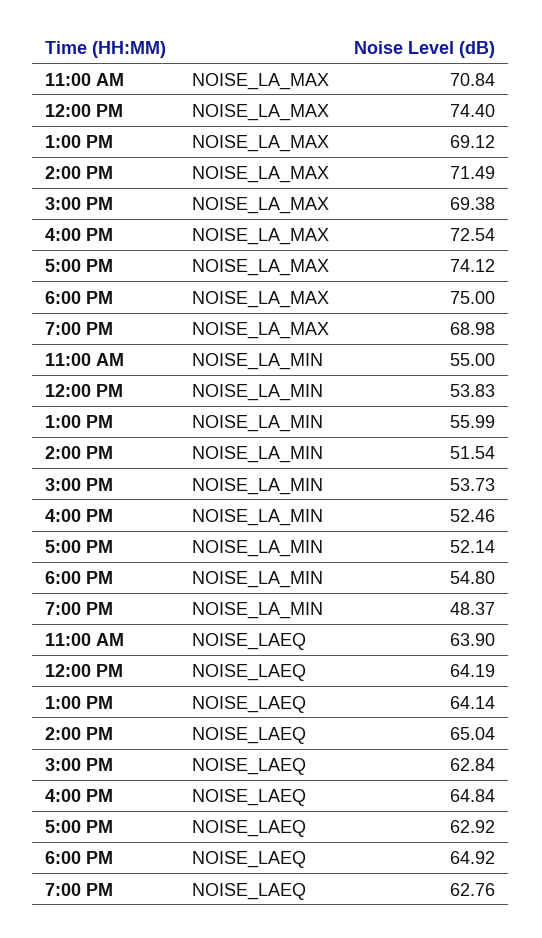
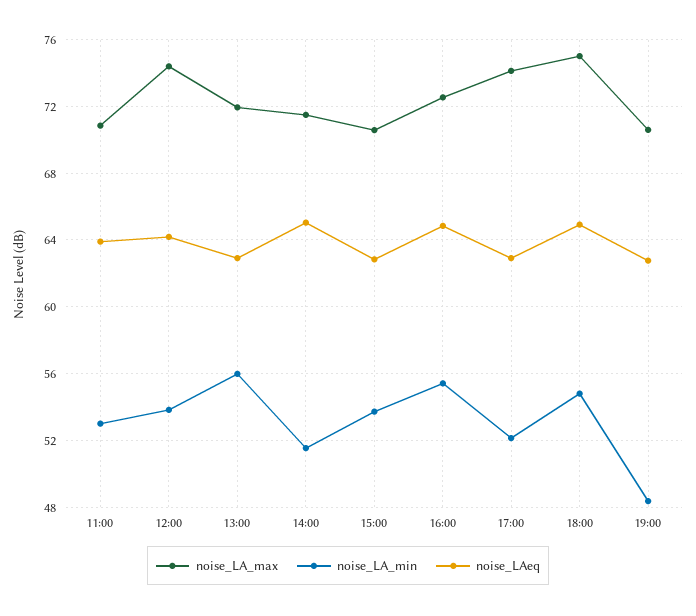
NOISE_LA_MAX, 1:00 PM: 69.12 -> 72
NOISE_LA_MAX, 3:00 PM: 69.38 -> 70.5
NOISE_LA_MAX, 7:00 PM: 68.98 -> 70.5
NOISE_LA_MIN, 11:00 AM: 55 -> 53
NOISE_LA_MIN, 4:00 PM: 52.46 -> 55.5
NOISE_LAEQ, 1:00 PM: 64.14 -> 63

